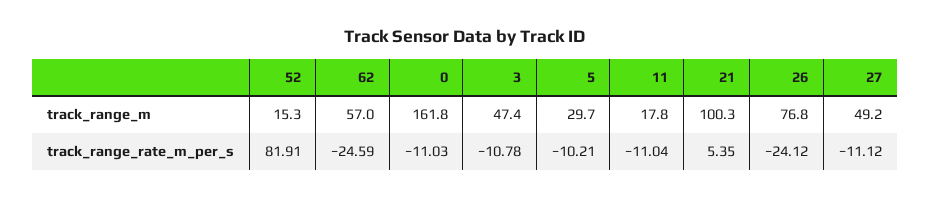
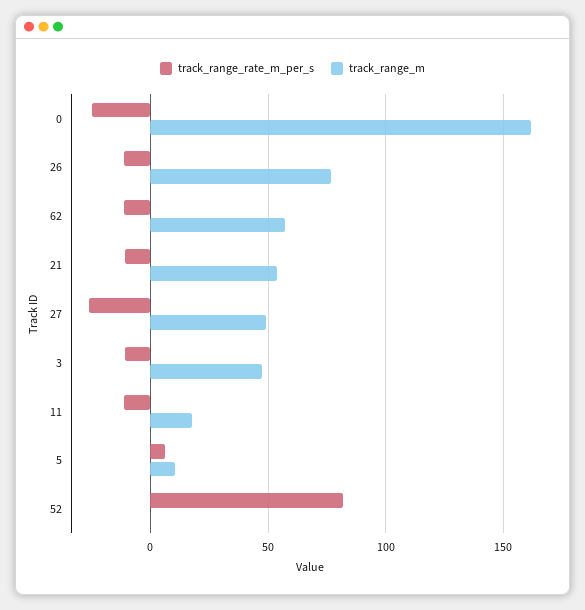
track_range_m, 52: 15.3 -> 0
track_range_m, 5: 29.7 -> 10
track_range_m, 21: 100.3 -> 55
track_range_rate_m_per_s, 62: -24.59 -> -10
track_range_rate_m_per_s, 0: -11.03 -> -25
track_range_rate_m_per_s, 5: -10.21 -> 5
track_range_rate_m_per_s, 21: 5.35 -> -10
track_range_rate_m_per_s, 26: -24.12 -> -10
track_range_rate_m_per_s, 27: -11.12 -> -25

